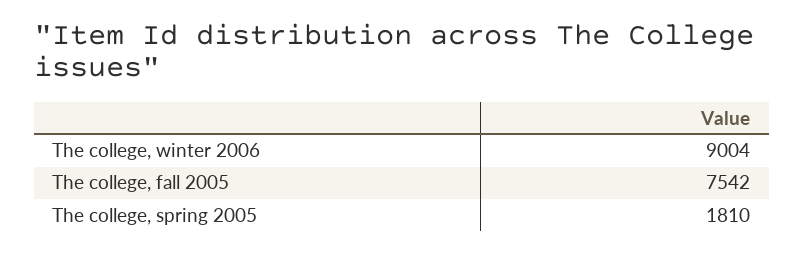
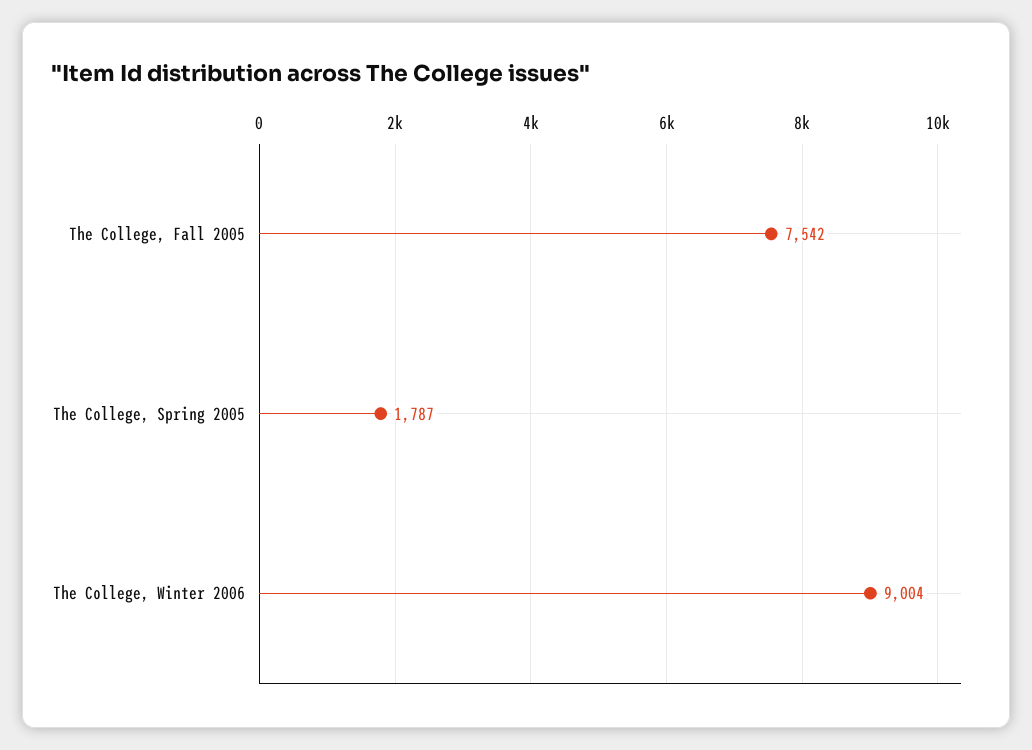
The college, spring 2005: 1810 -> 1787

